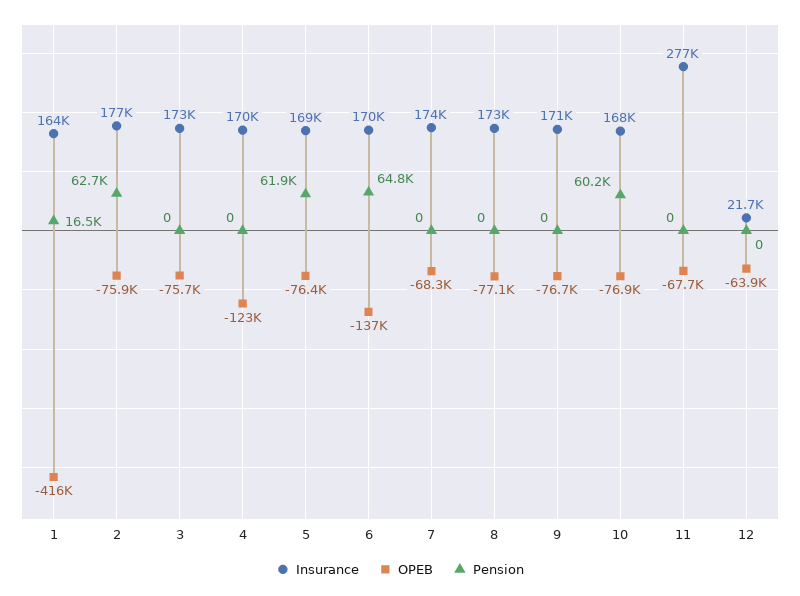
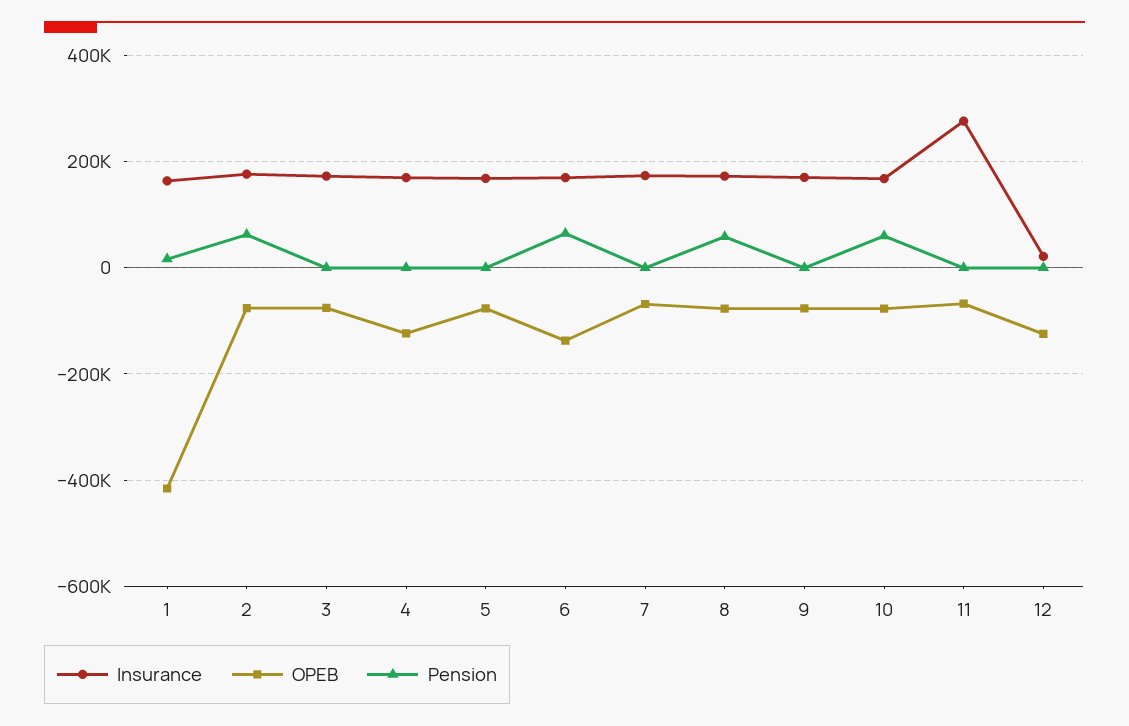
Pension, 5: 61900 -> 0
Pension, 8: 0 -> 60000
OPEB, 12: -63900 -> -120000

